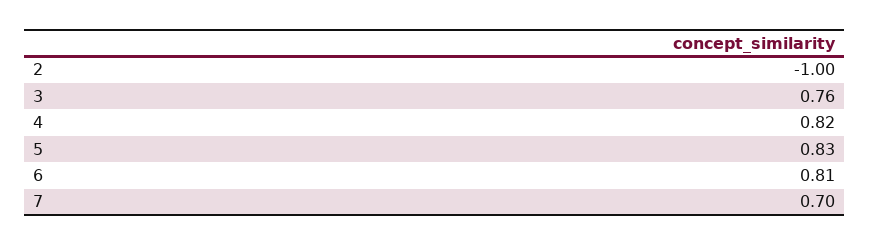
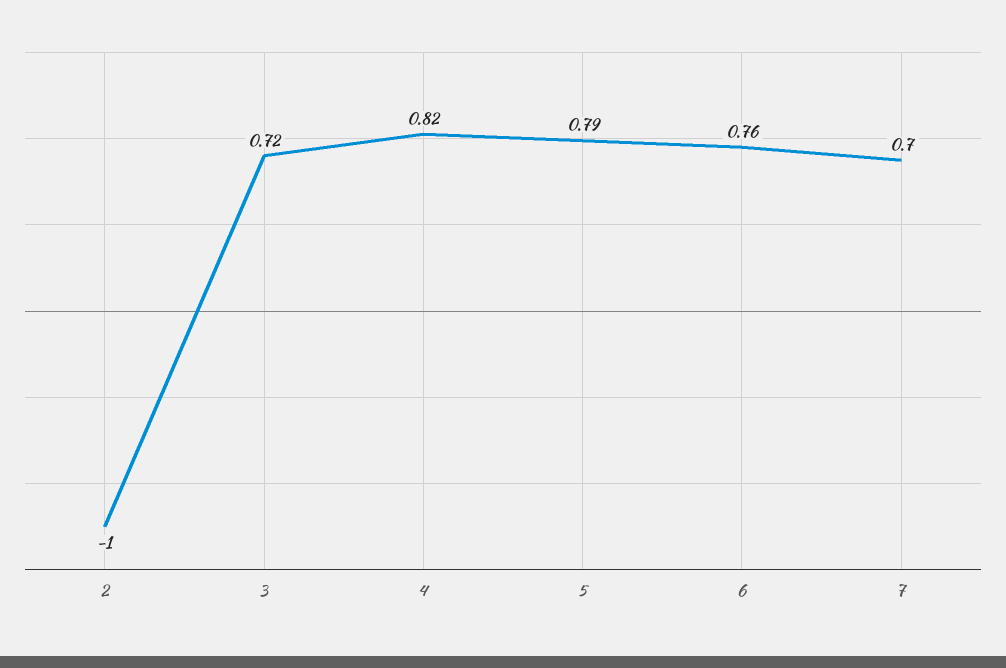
3: 0.76 -> 0.72
5: 0.83 -> 0.79
6: 0.81 -> 0.76

